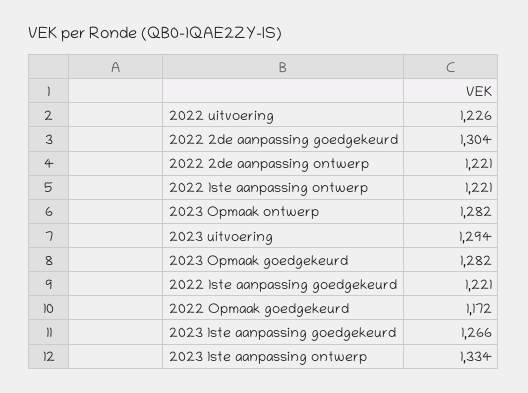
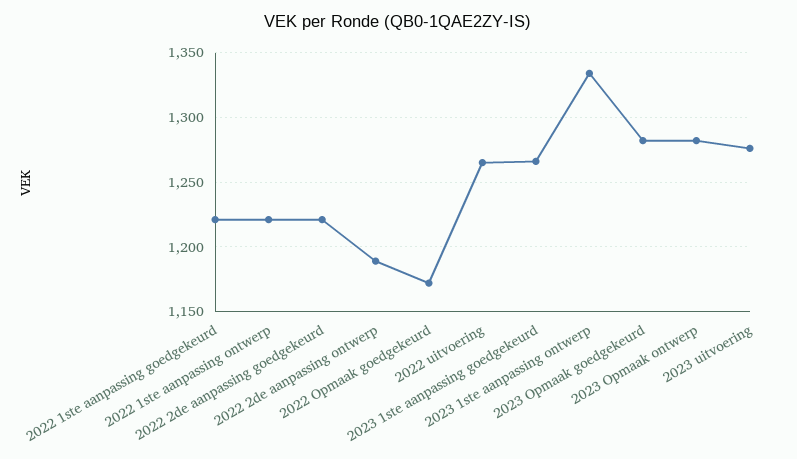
2022 uitvoering: 1226 -> 1265
2022 2de aanpassing goedgekeurd: 1304 -> 1220
2022 2de aanpassing ontwerp: 1221 -> 1190
2023 uitvoering: 1294 -> 1275

